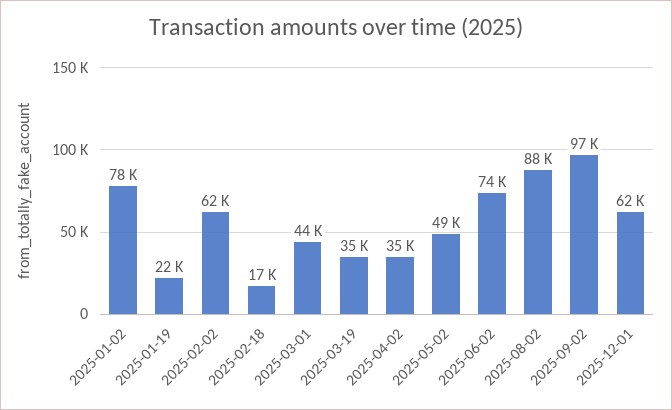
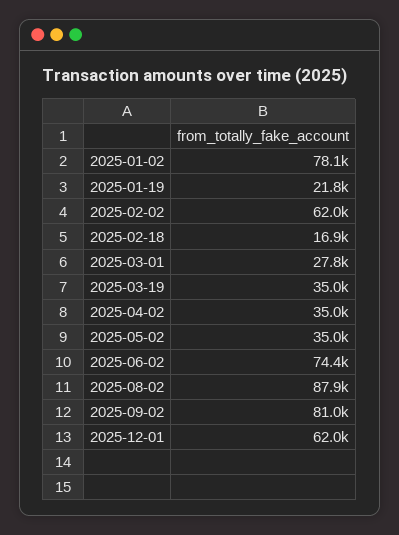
2025-03-01: 44000 -> 27800
2025-05-02: 49000 -> 35000
2025-09-02: 97000 -> 81000

